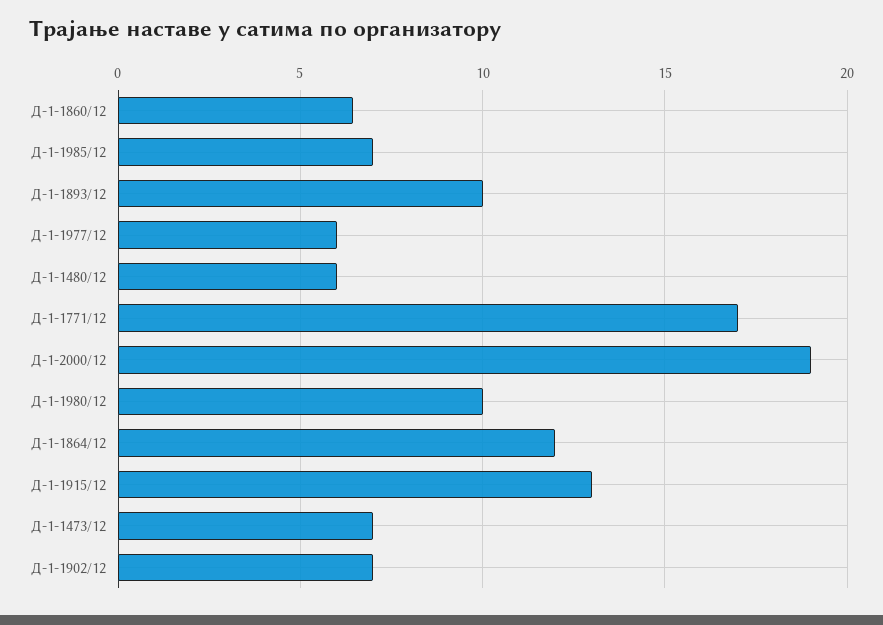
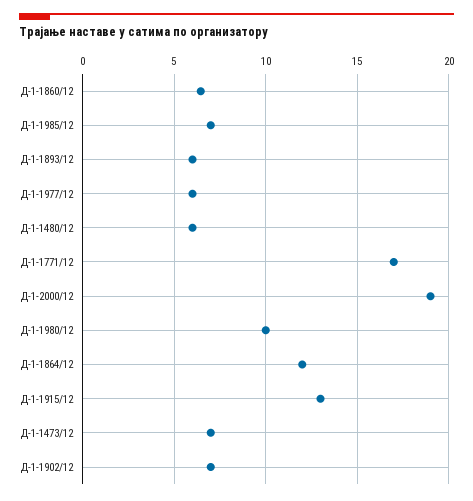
Д-1-1893/12: 10 -> 6

